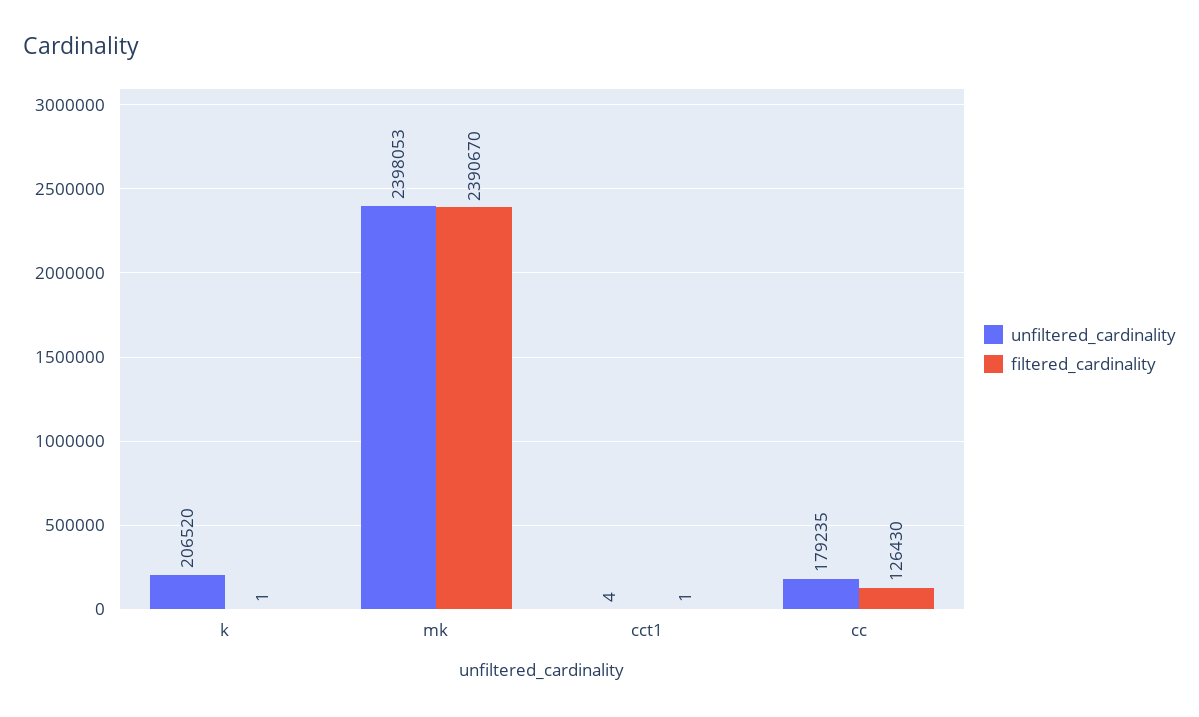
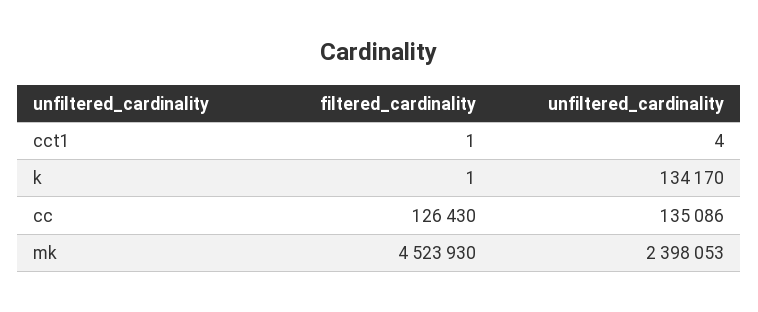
unfiltered_cardinality, k: 206520 -> 134170
filtered_cardinality, mk: 2390670 -> 4523930
unfiltered_cardinality, cc: 179235 -> 135086

